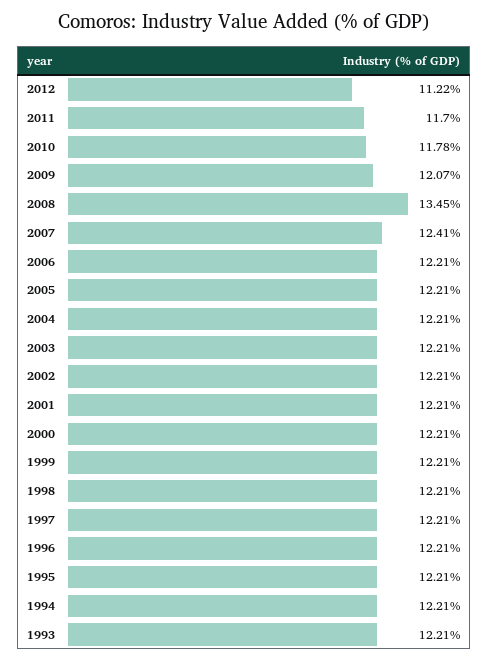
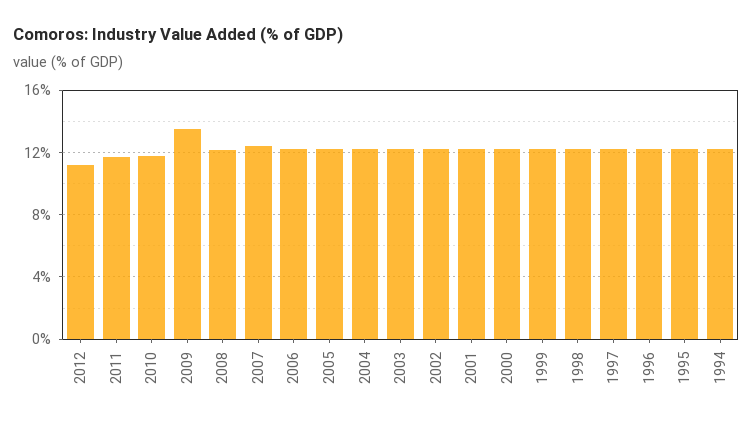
2009: 12.07 -> 13.5
2008: 13.45 -> 12
1993: 12.21 -> none

